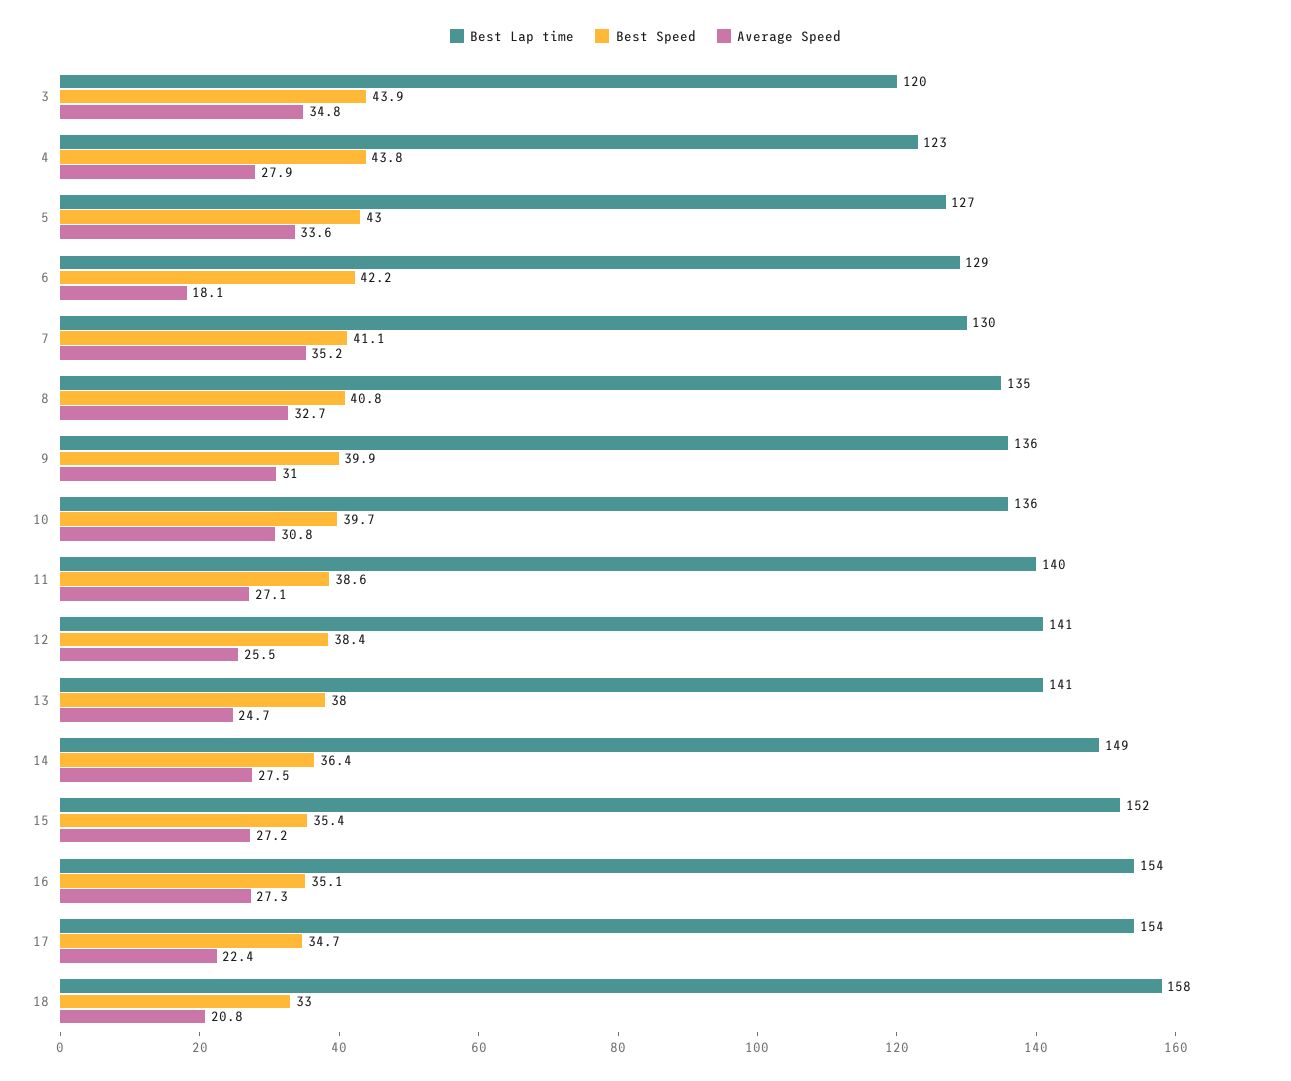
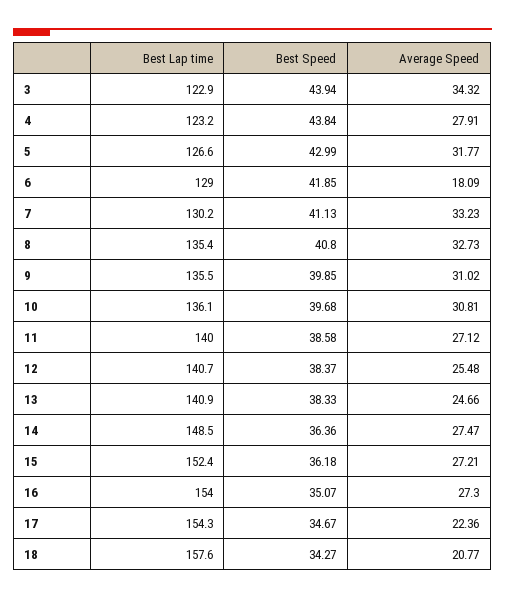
Best Lap time, 3: 120 -> 122.9
Average Speed, 3: 34.8 -> 34.32
Average Speed, 5: 33.6 -> 31.77
Best Speed, 6: 42.2 -> 41.85
Average Speed, 7: 35.2 -> 33.23
Best Speed, 13: 38 -> 38.33
Best Speed, 15: 35.4 -> 36.18
Best Speed, 18: 33 -> 34.27

